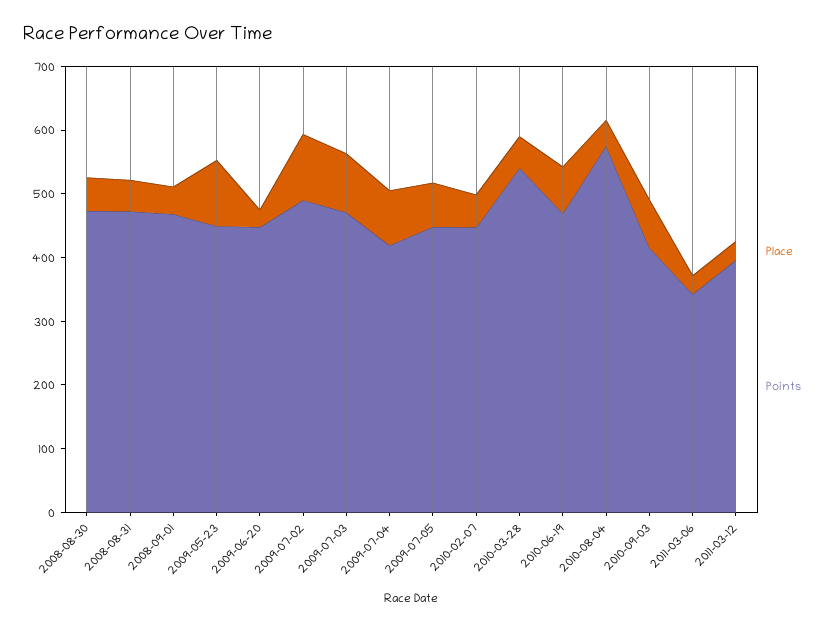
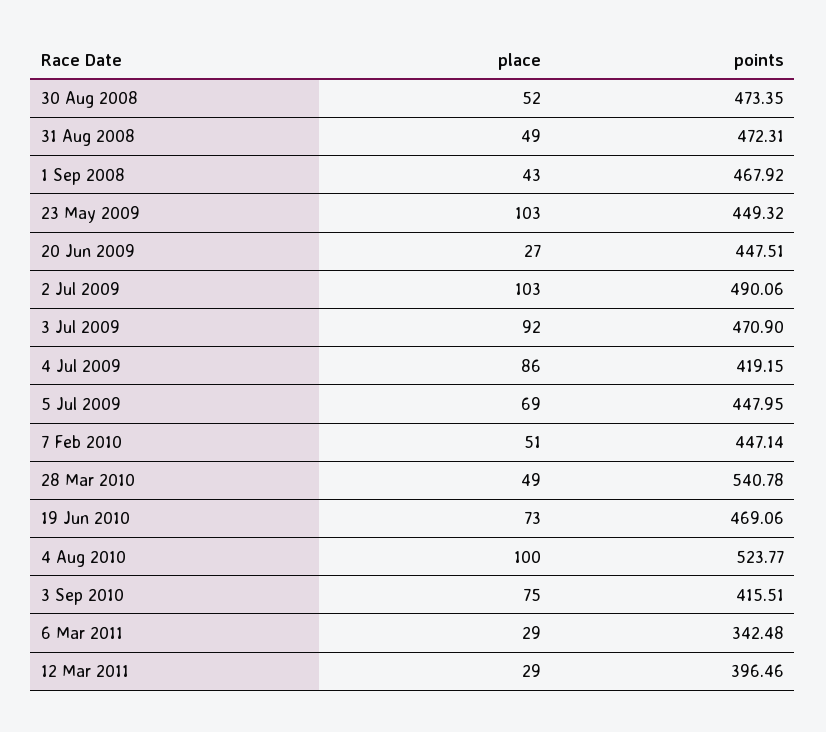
Place, 2010-08-04: 40 -> 100
Points, 2010-08-04: 580 -> 523.77

